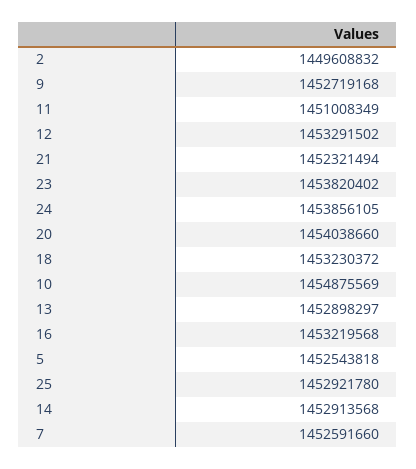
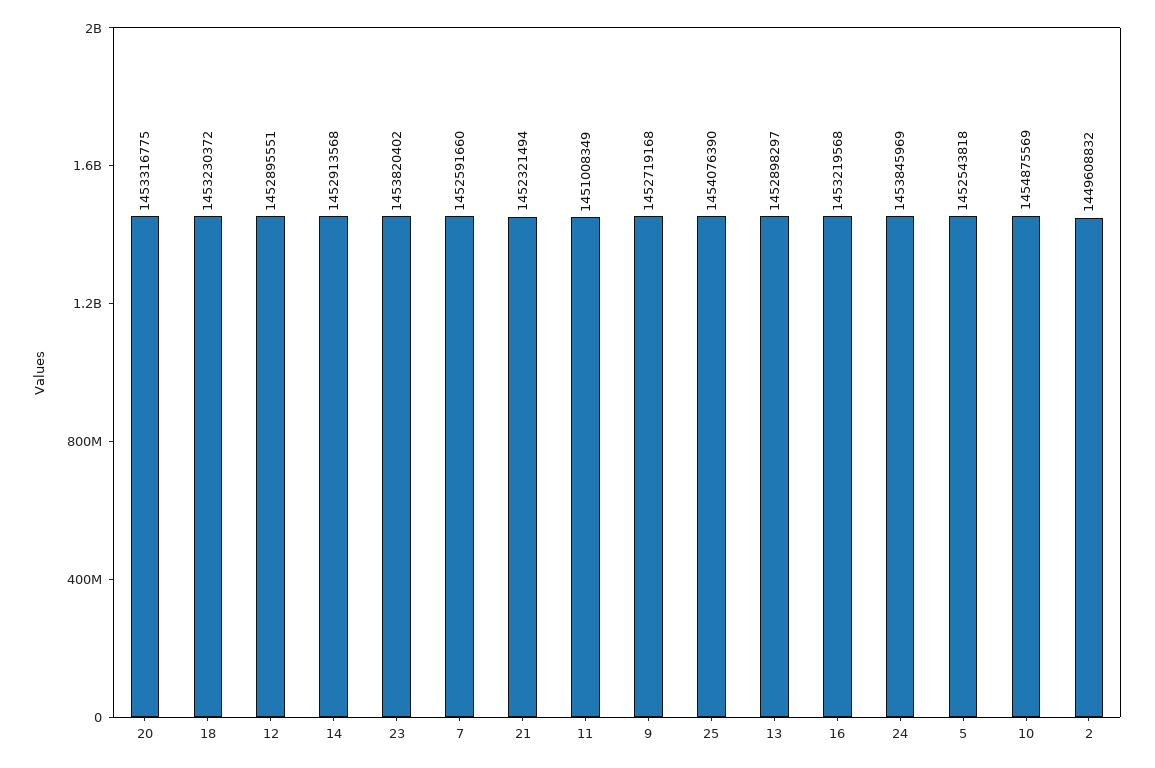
12: 1453291502 -> 1452895551
24: 1453856105 -> 1453845969
20: 1454038660 -> 1453316775
25: 1452921780 -> 1454076390

